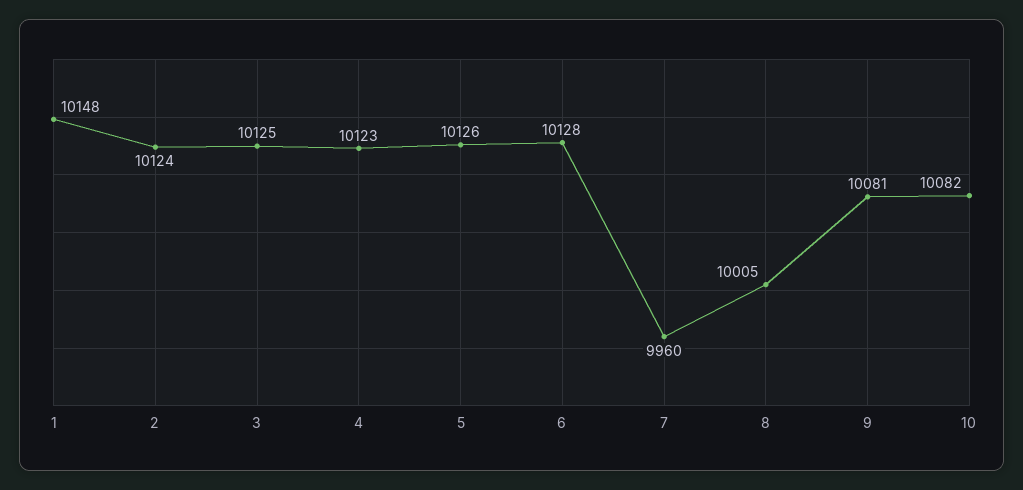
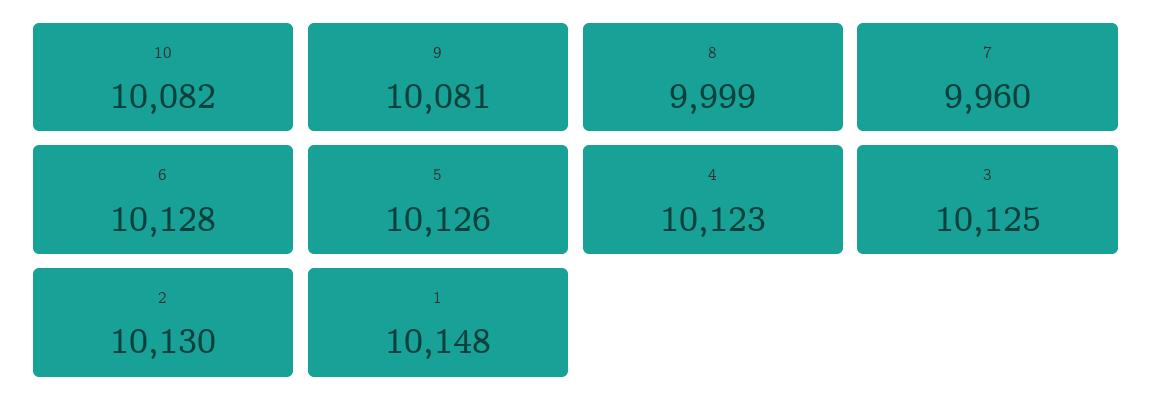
2: 10124 -> 10130
8: 10005 -> 9999

